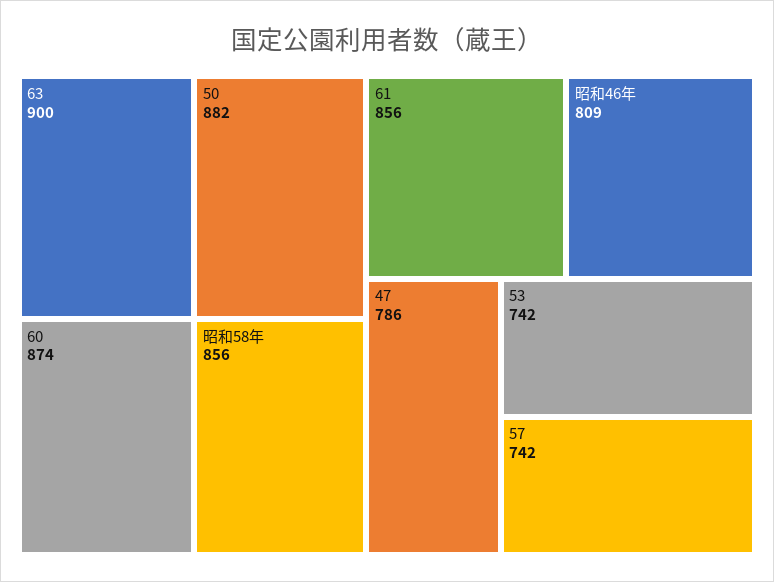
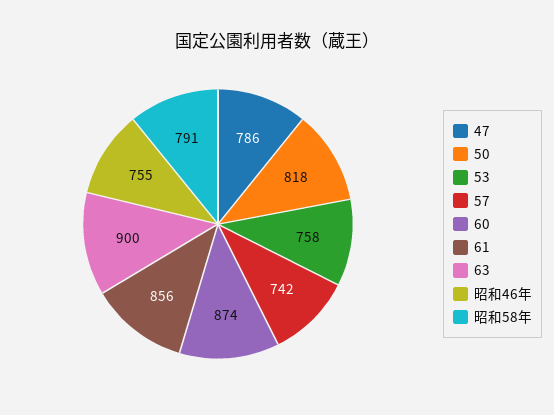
50: 882 -> 818
昭和58年: 856 -> 791
昭和46年: 809 -> 755
53: 742 -> 758

